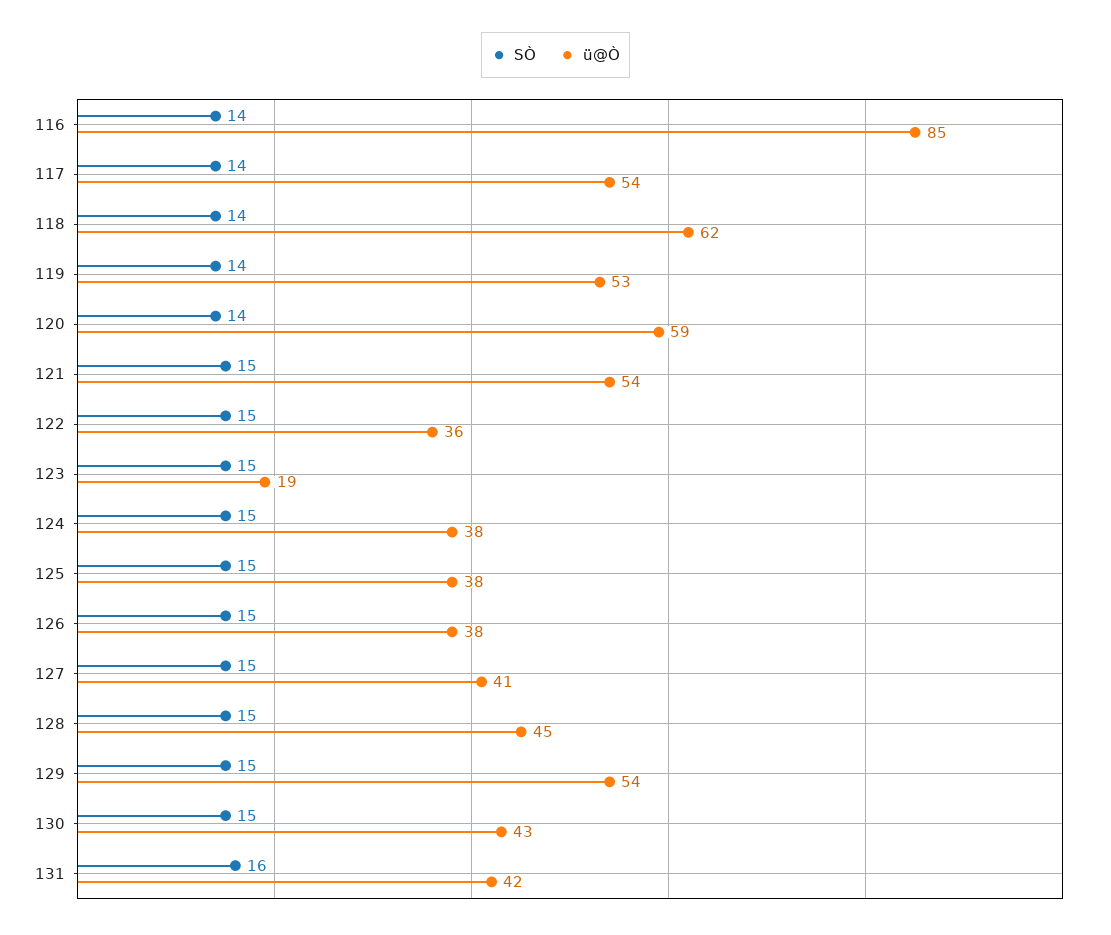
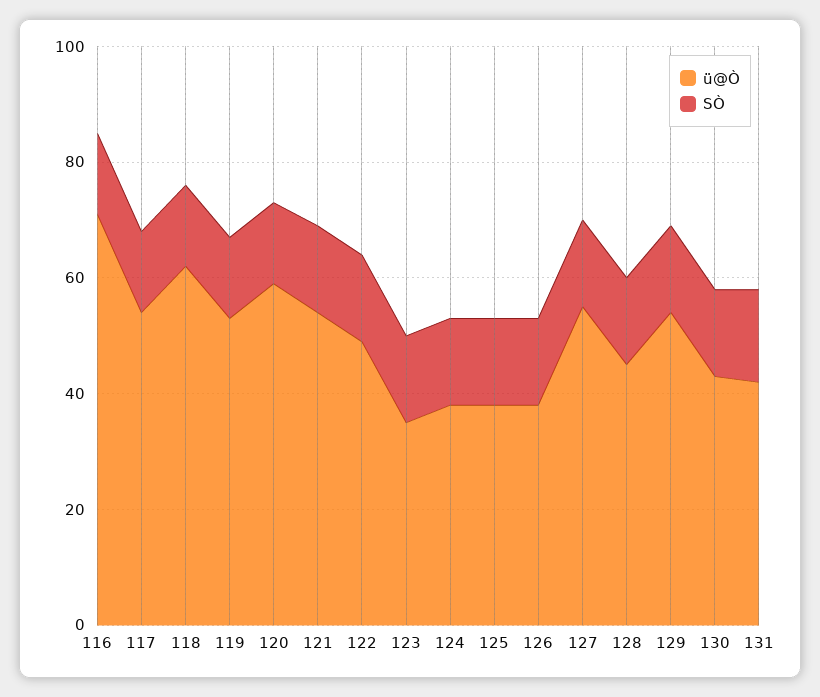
ü@Ò, 116: 85 -> 70
ü@Ò, 122: 36 -> 50
ü@Ò, 123: 19 -> 35
ü@Ò, 127: 41 -> 55

